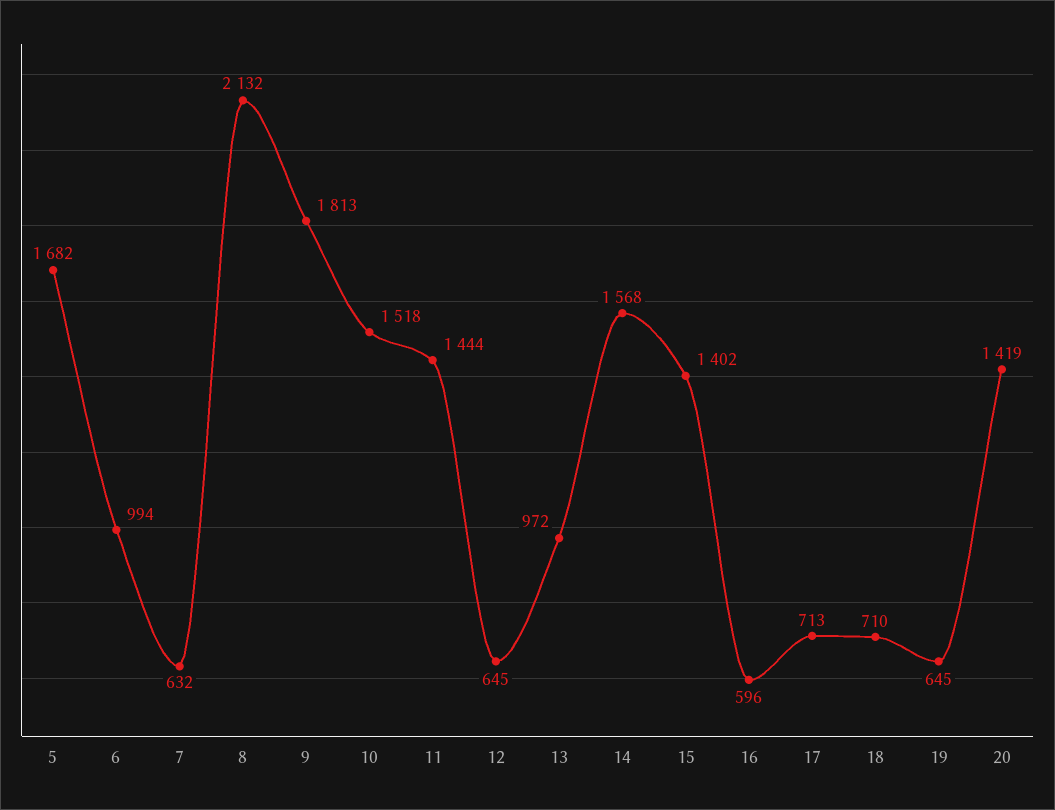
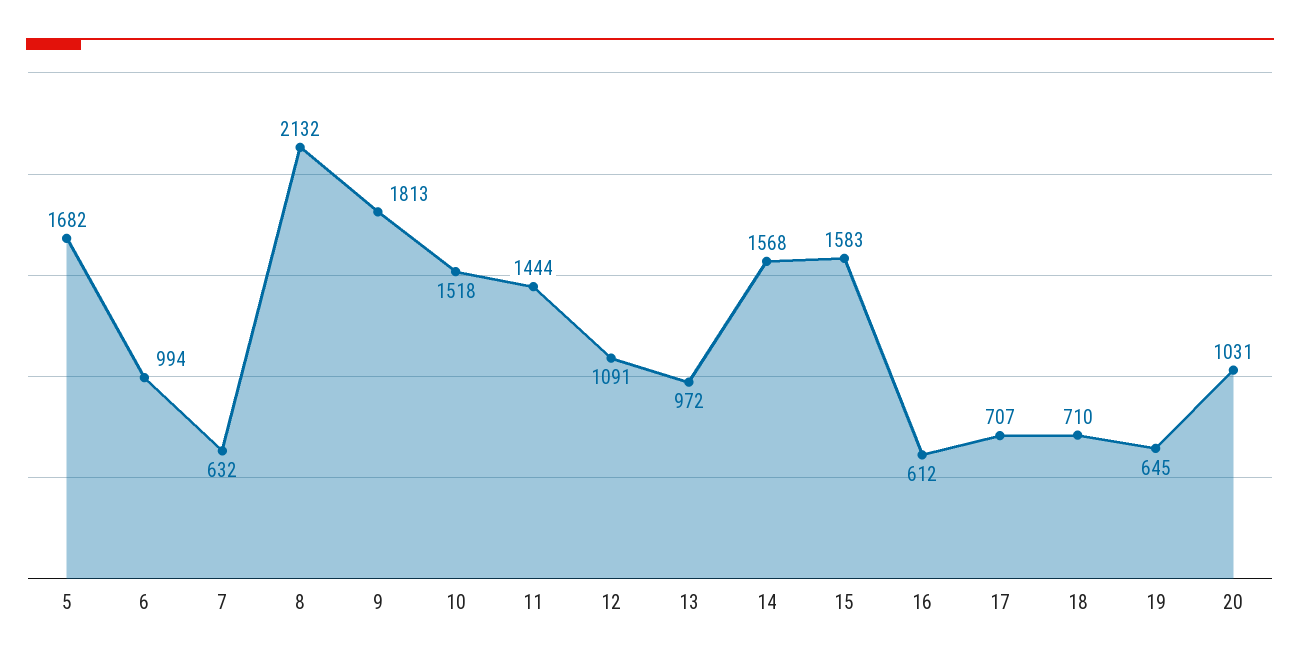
12: 645 -> 1091
15: 1402 -> 1583
16: 596 -> 612
17: 713 -> 707
20: 1419 -> 1031

